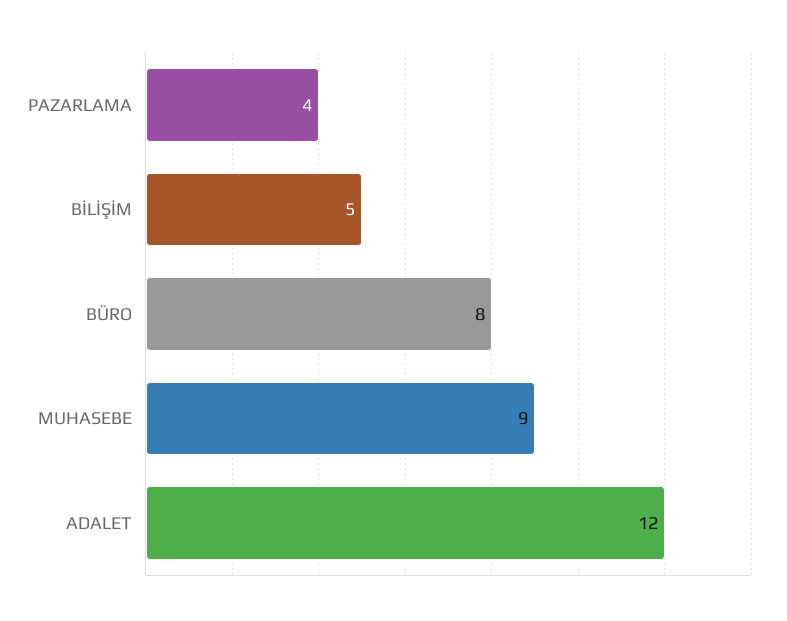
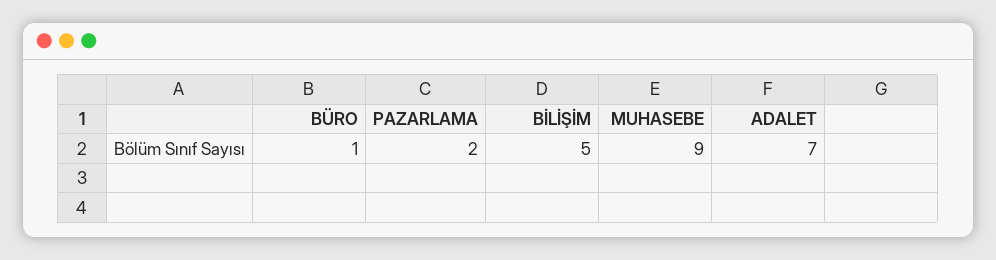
PAZARLAMA: 4 -> 2
BÜRO: 8 -> 1
ADALET: 12 -> 7

